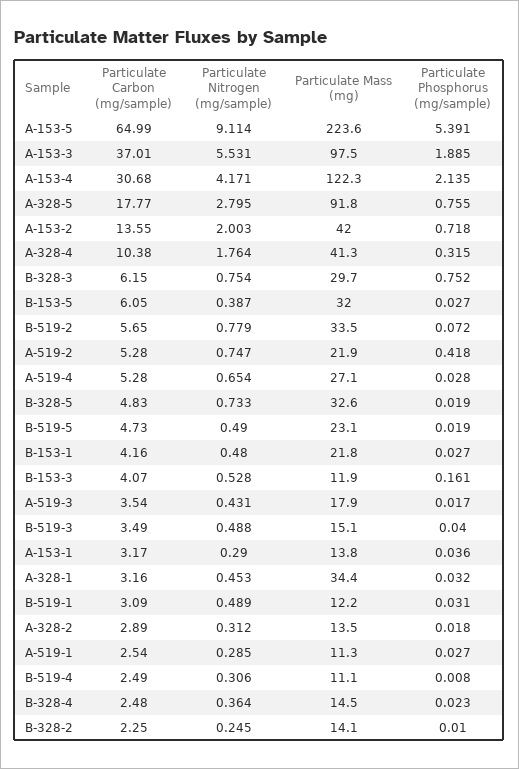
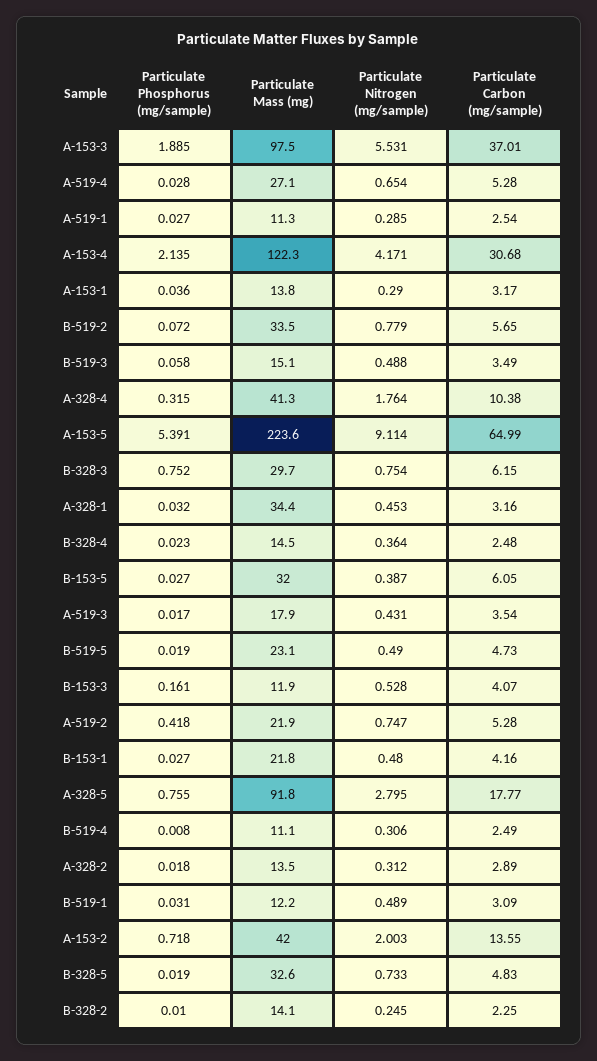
Particulate Phosphorus (mg/sample), B-519-3: 0.04 -> 0.058

